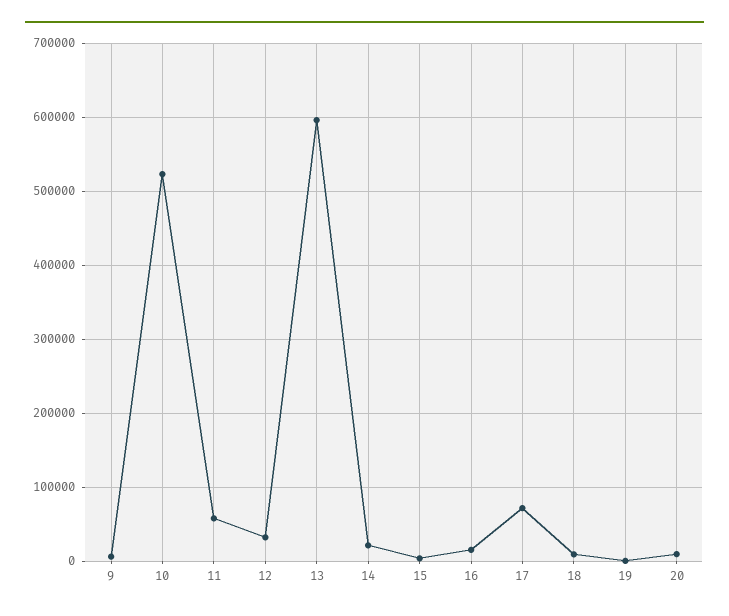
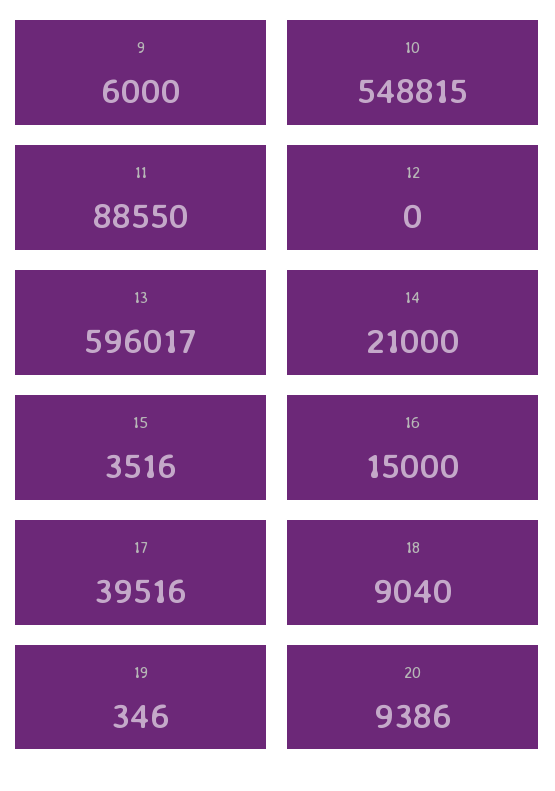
10: 520000 -> 548815
11: 60000 -> 88550
12: 30000 -> 0
17: 70000 -> 39516

